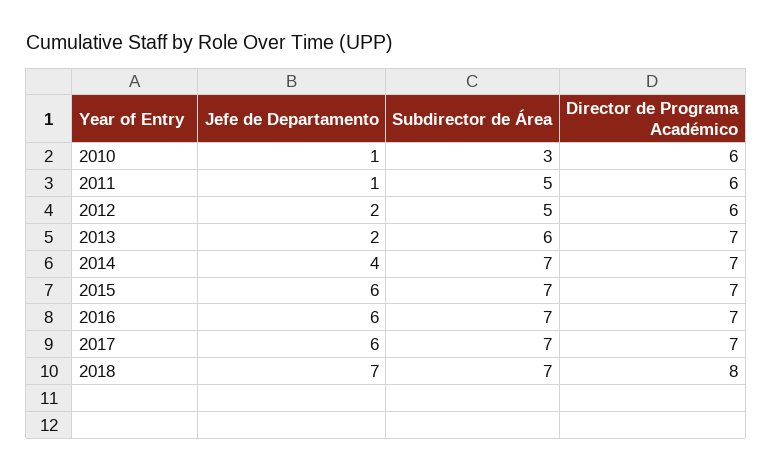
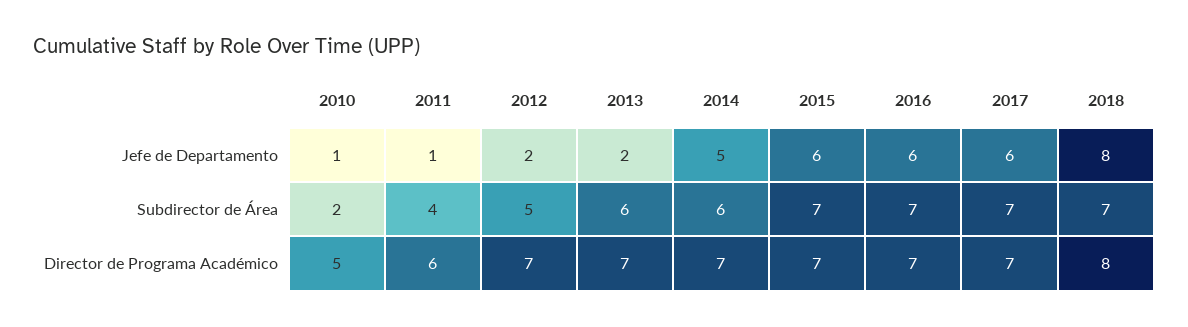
Subdirector de Área, 2010: 3 -> 2
Director de Programa Académico, 2010: 6 -> 5
Subdirector de Área, 2011: 5 -> 4
Director de Programa Académico, 2012: 6 -> 7
Jefe de Departamento, 2014: 4 -> 5
Subdirector de Área, 2014: 7 -> 6
Jefe de Departamento, 2018: 7 -> 8

